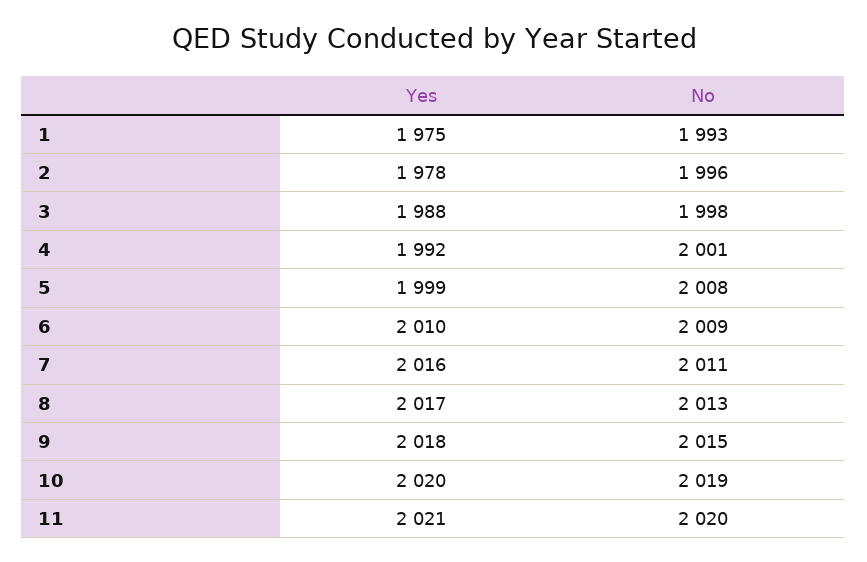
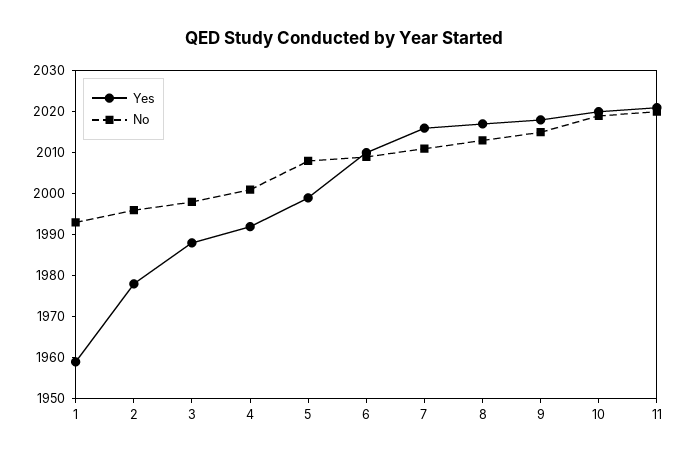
Yes, 1: 1975 -> 1960

